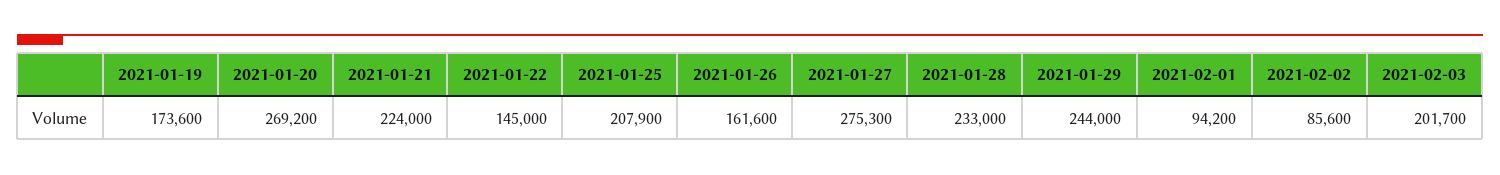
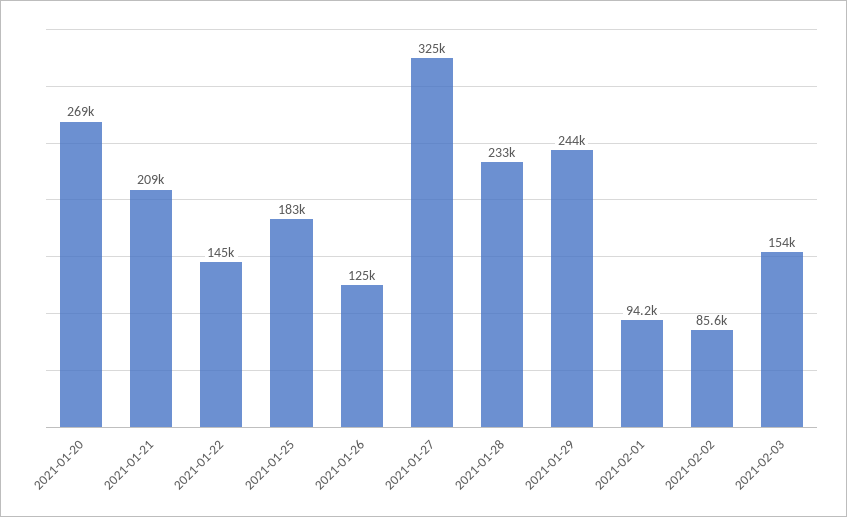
2021-01-19: 173600 -> none
2021-01-21: 224000 -> 209000
2021-01-25: 207900 -> 183000
2021-01-26: 161600 -> 125000
2021-01-27: 275300 -> 325000
2021-02-03: 201700 -> 154000

